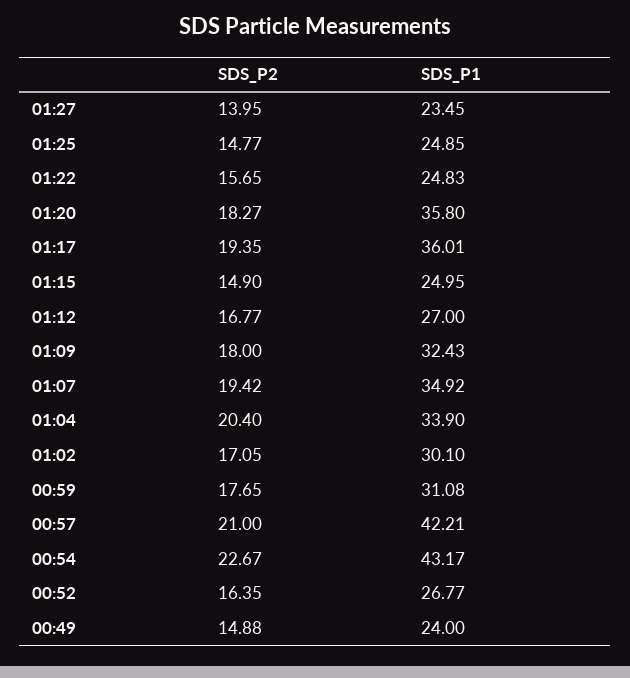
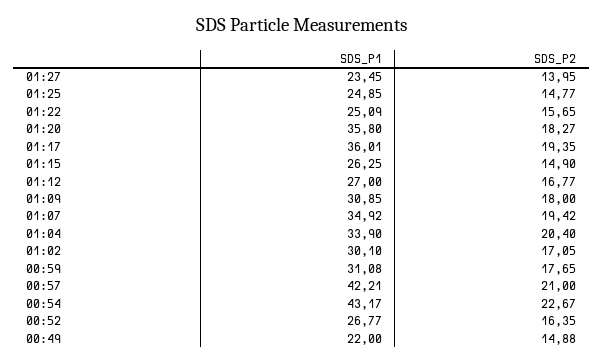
SDS_P1, 01:22: 24.83 -> 25.09
SDS_P1, 01:15: 24.95 -> 26.25
SDS_P1, 01:09: 32.43 -> 30.85
SDS_P1, 00:49: 24 -> 22

